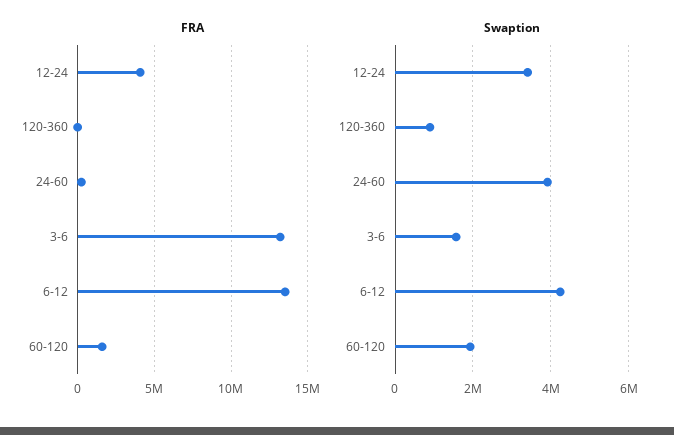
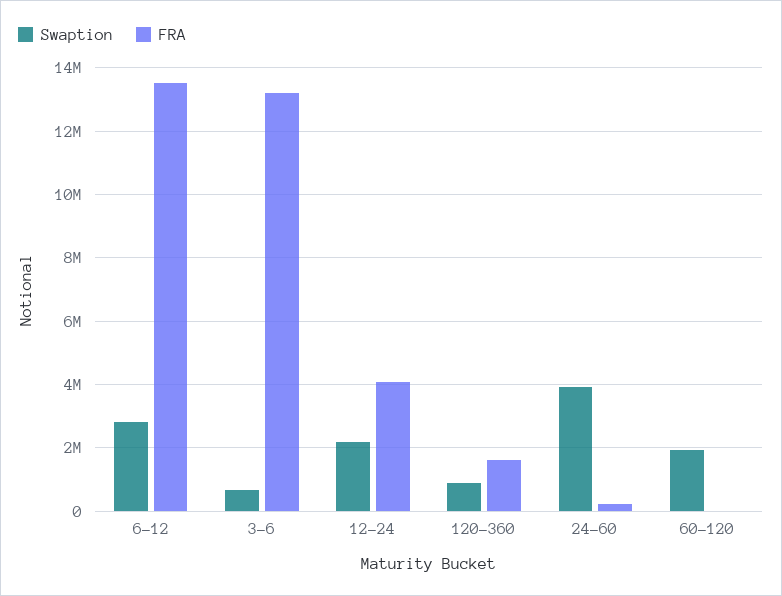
FRA, 120-360: 0 -> 1600000
FRA, 60-120: 1500000 -> 0
Swaption, 12-24: 3400000 -> 2200000
Swaption, 3-6: 1600000 -> 600000
Swaption, 6-12: 4200000 -> 2800000

